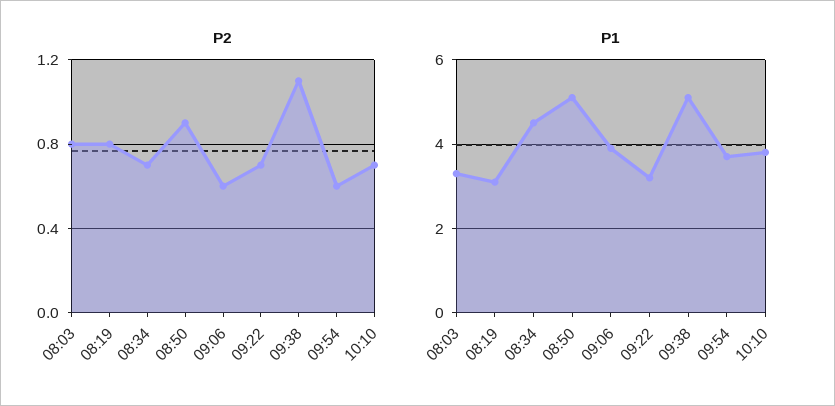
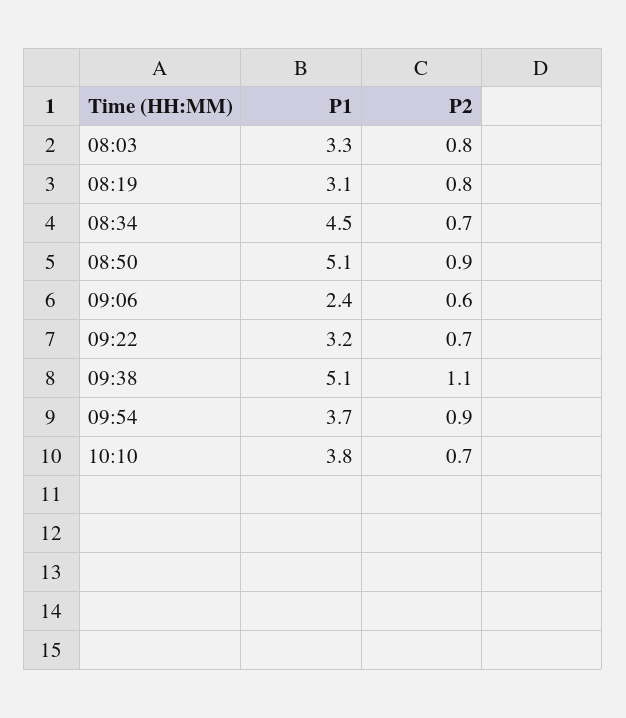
P2, 09:54: 0.6 -> 0.9
P1, 09:06: 4 -> 2.4

